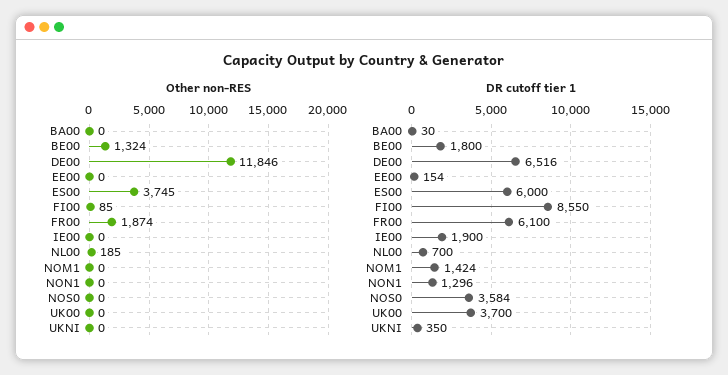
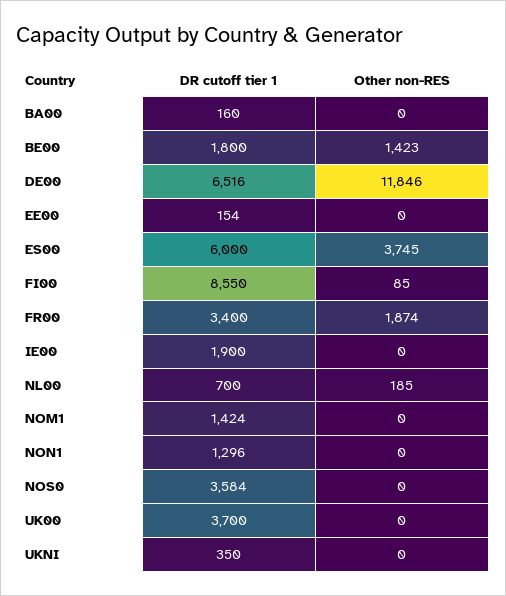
Other non-RES, BE00: 1324 -> 1423
DR cutoff tier 1, BA00: 30 -> 160
DR cutoff tier 1, FR00: 6100 -> 3400

